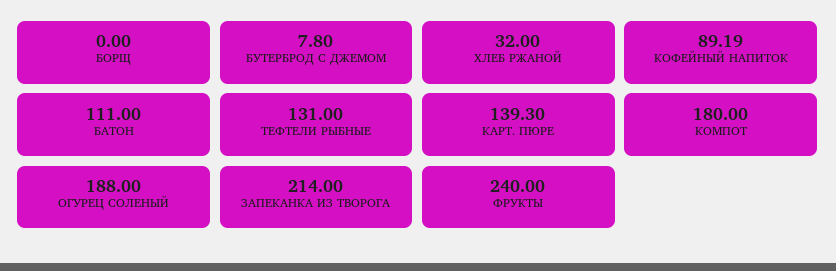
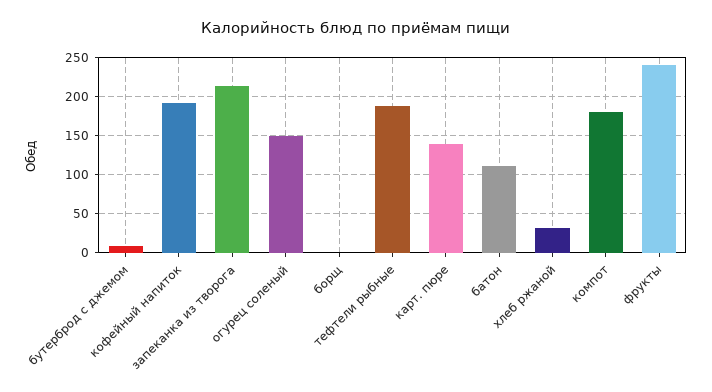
КОФЕЙНЫЙ НАПИТОК: 89.19 -> 190
ТЕФТЕЛИ РЫБНЫЕ: 131 -> 190
ОГУРЕЦ СОЛЕНЫЙ: 188 -> 150

